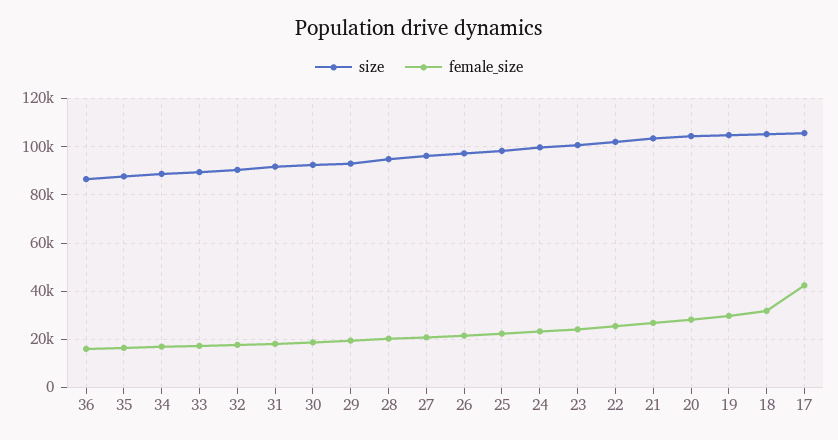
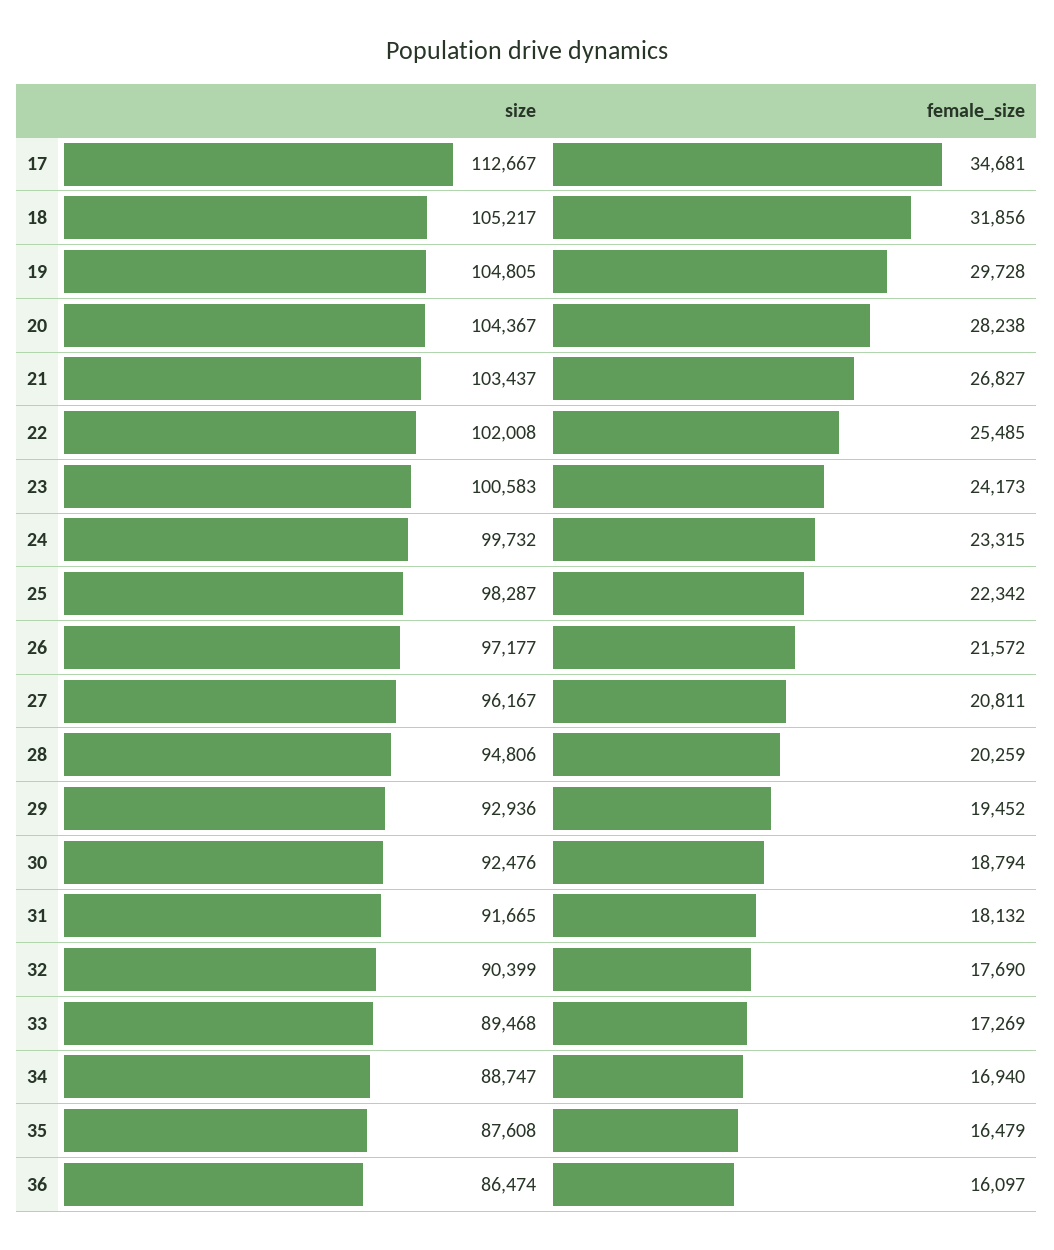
size, 17: 105000 -> 112667
female_size, 17: 42500 -> 34681

